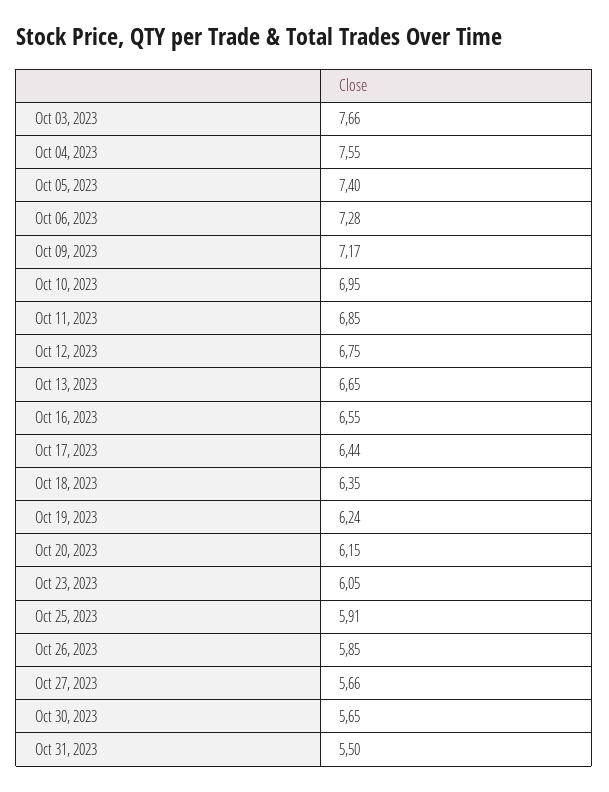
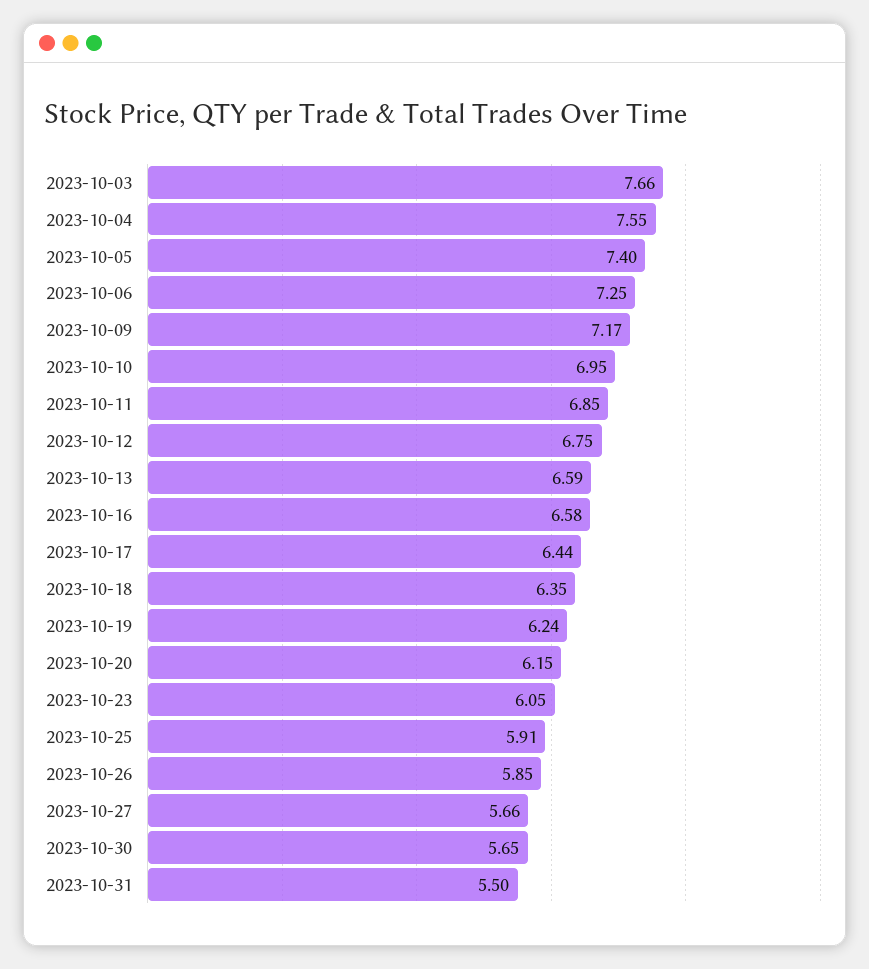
Oct 06, 2023: 7.28 -> 7.25
Oct 13, 2023: 6.65 -> 6.59
Oct 16, 2023: 6.55 -> 6.58

